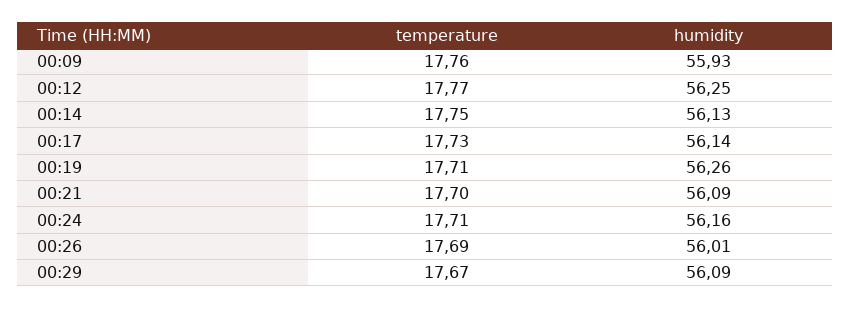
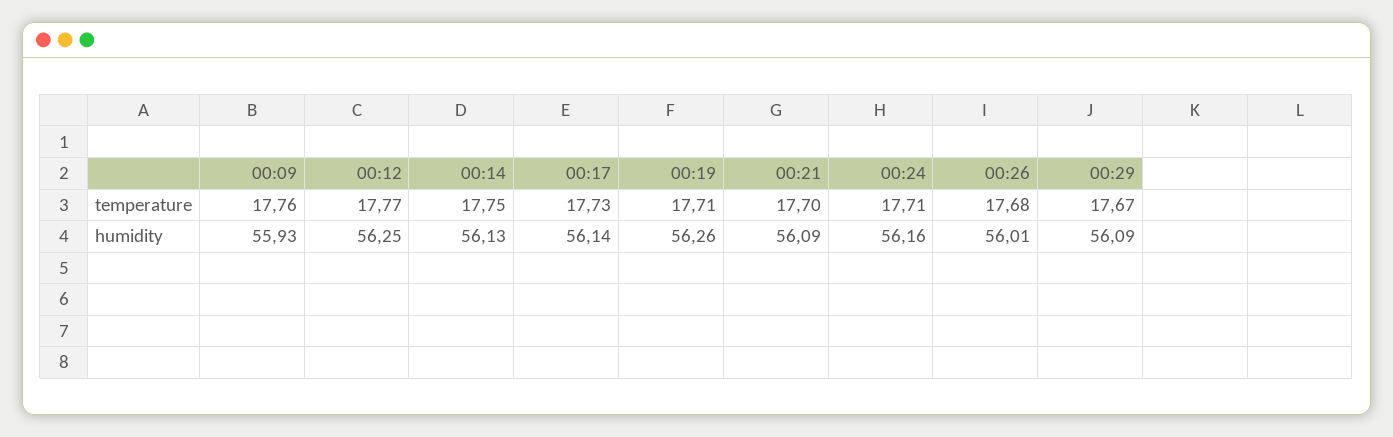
temperature, 00:26: 17.69 -> 17.68

